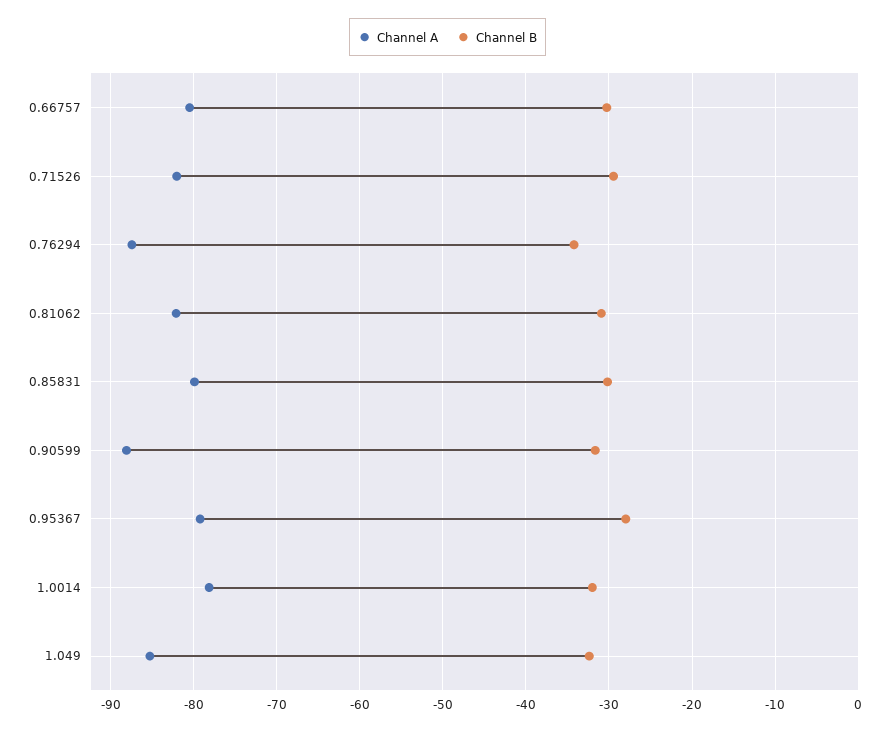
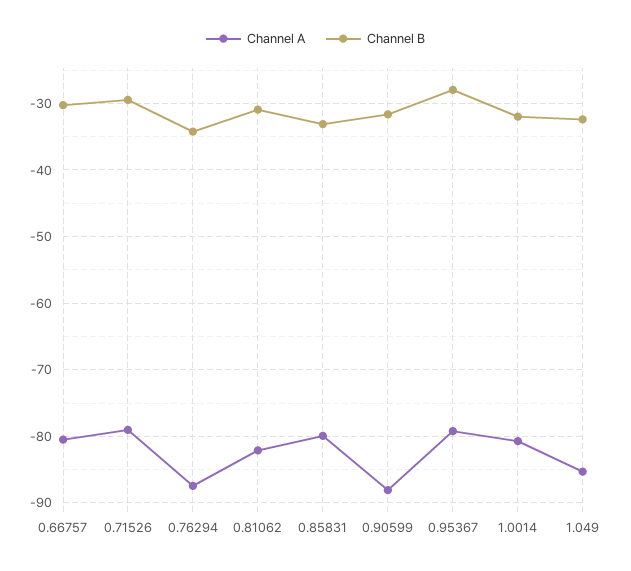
Channel A, 0.71526: -82 -> -79
Channel B, 0.85831: -30 -> -33
Channel A, 1.0014: -78 -> -81

